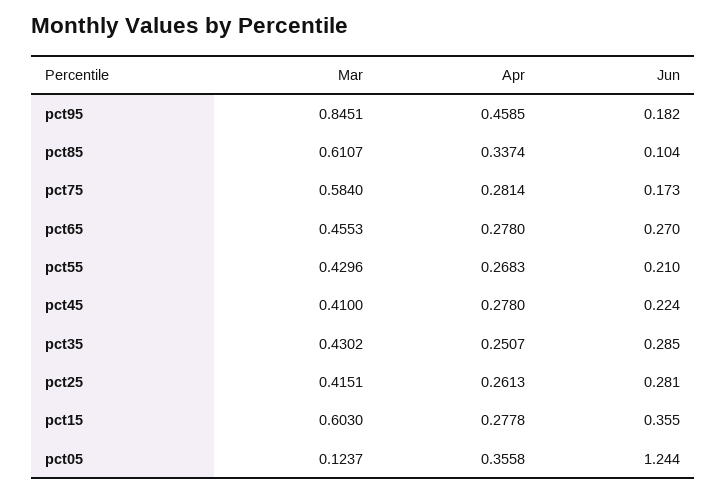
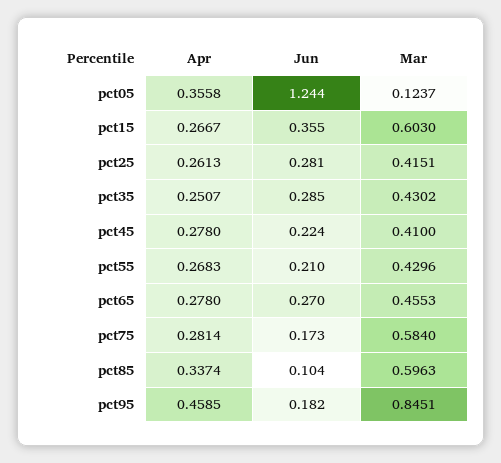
Mar, pct85: 0.6107 -> 0.5963
Apr, pct15: 0.2778 -> 0.2667

